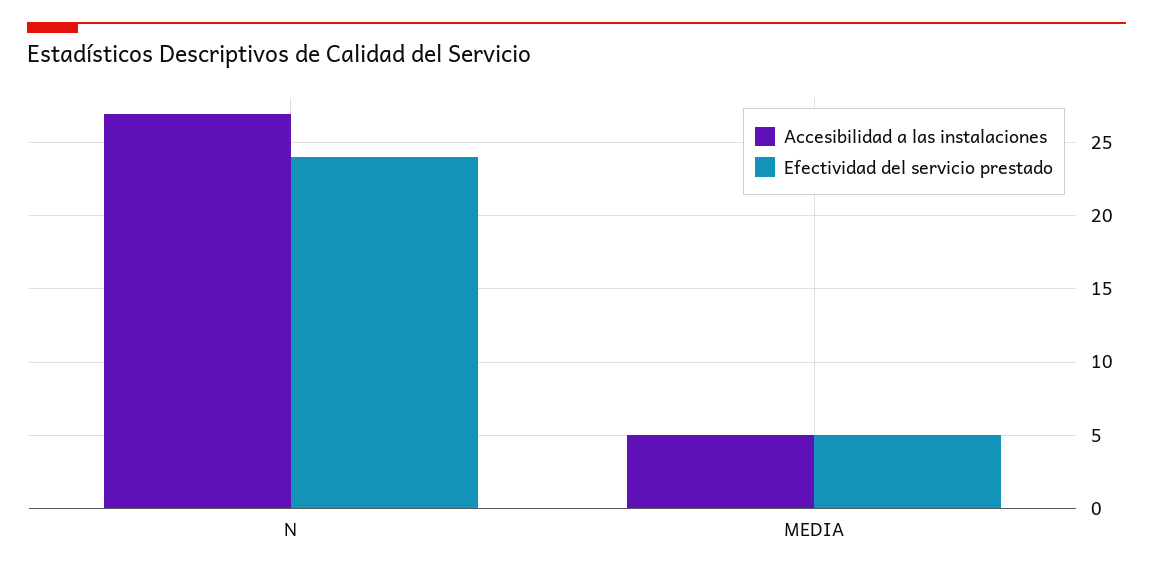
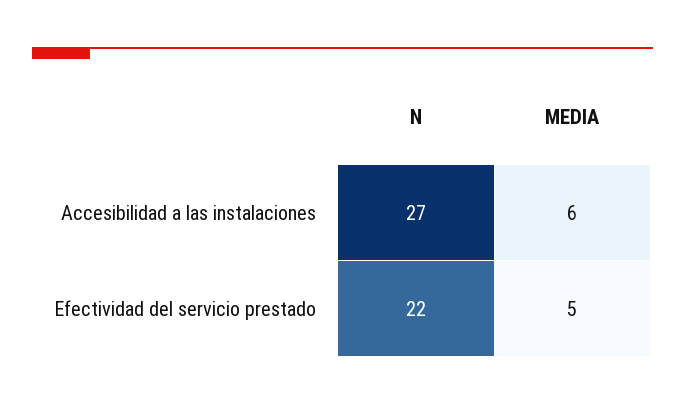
Efectividad del servicio prestado, N: 24 -> 22
Accesibilidad a las instalaciones, MEDIA: 5 -> 6

